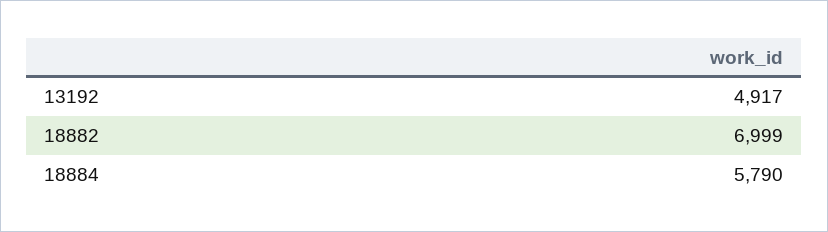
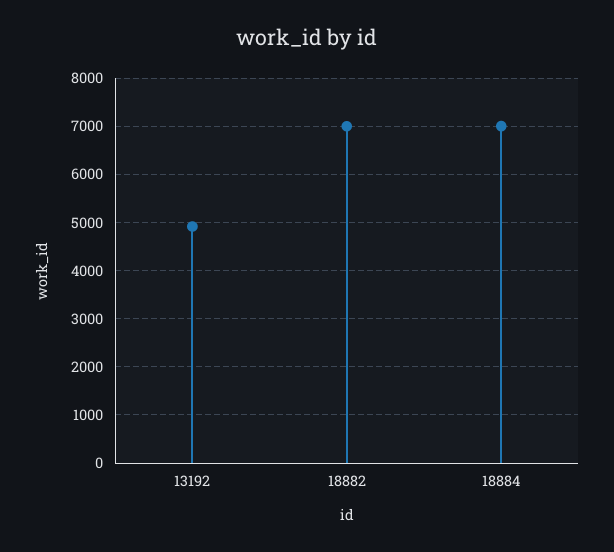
18884: 5790 -> 7000

